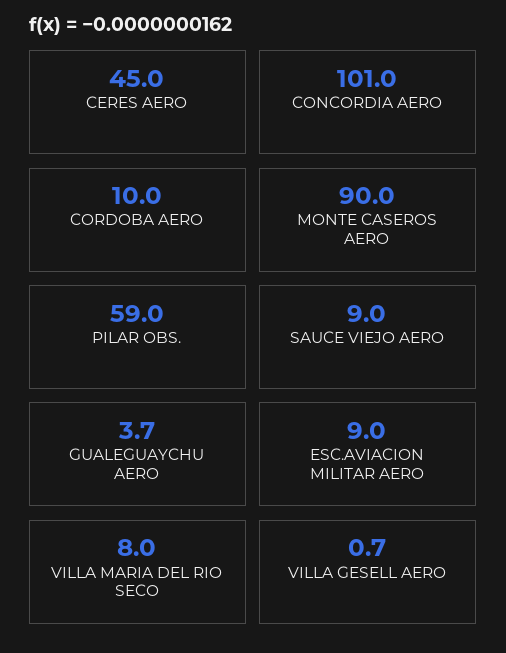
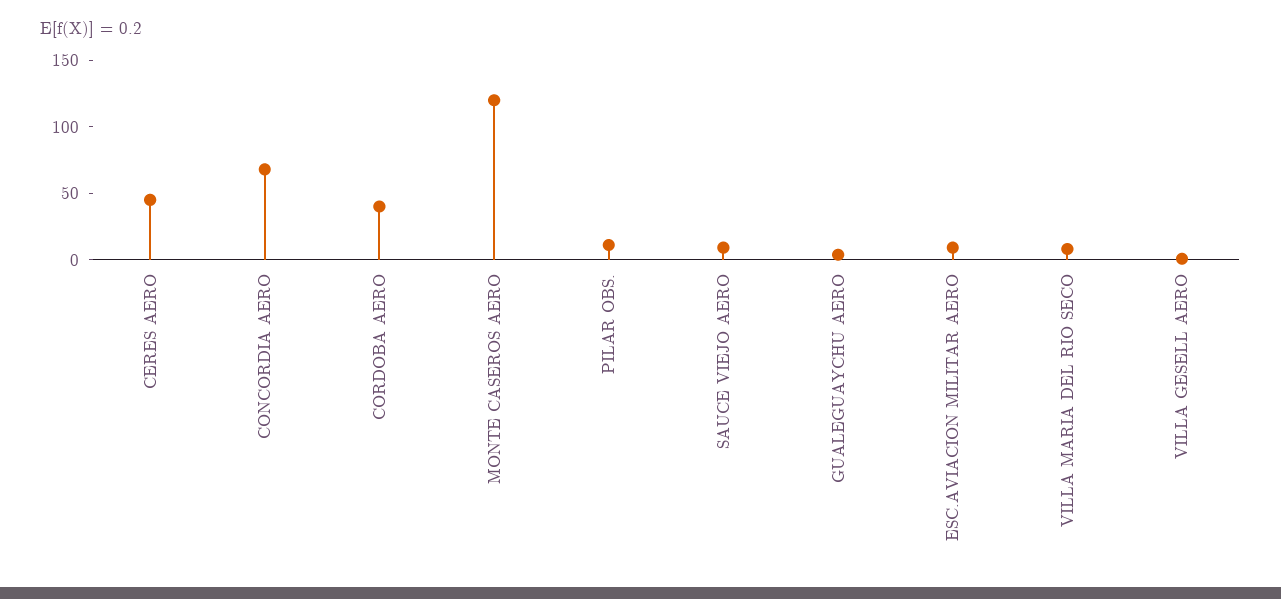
CONCORDIA AERO: 101 -> 70
CORDOBA AERO: 10 -> 40
MONTE CASEROS AERO: 90 -> 120
PILAR OBS.: 59 -> 10

